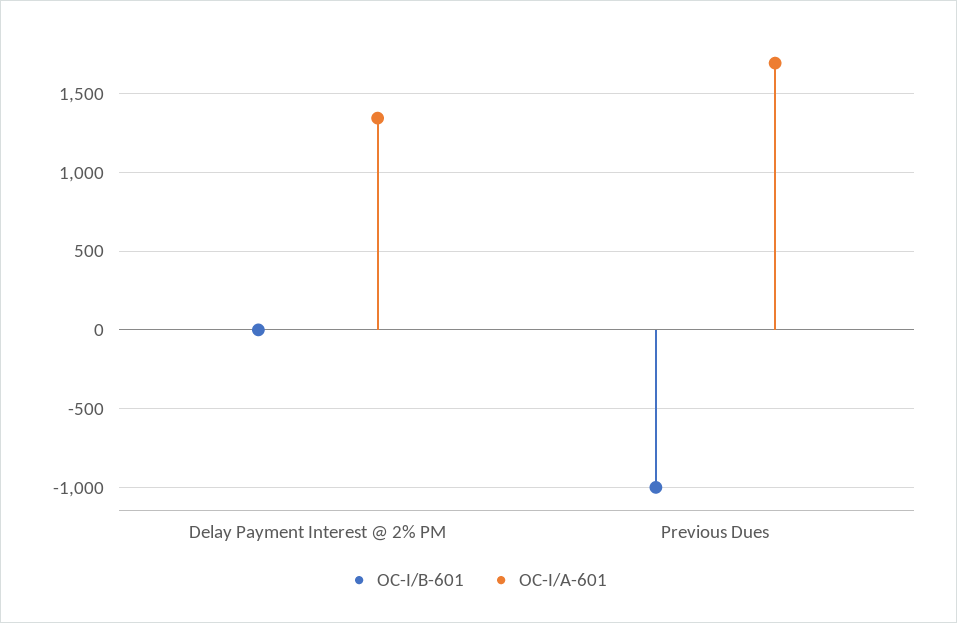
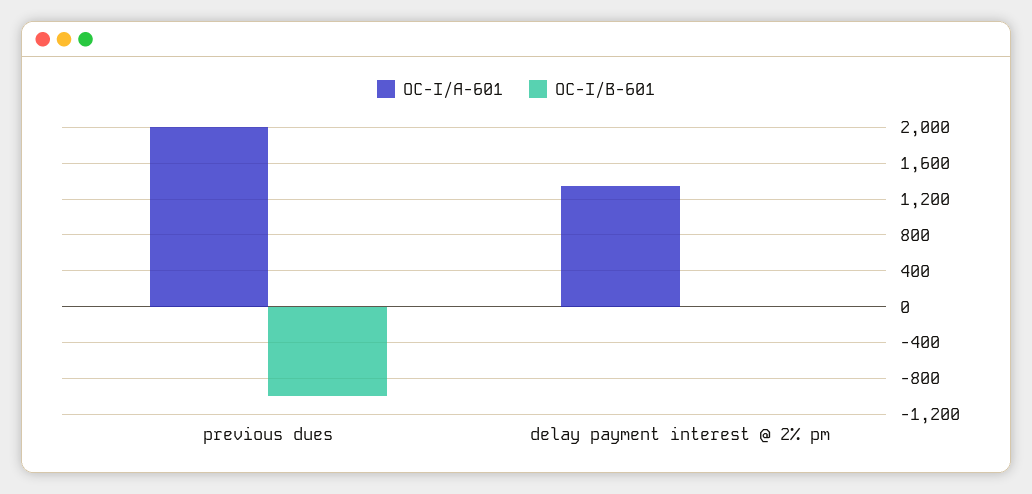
OC-I/A-601, Previous Dues: 1700 -> 2000

